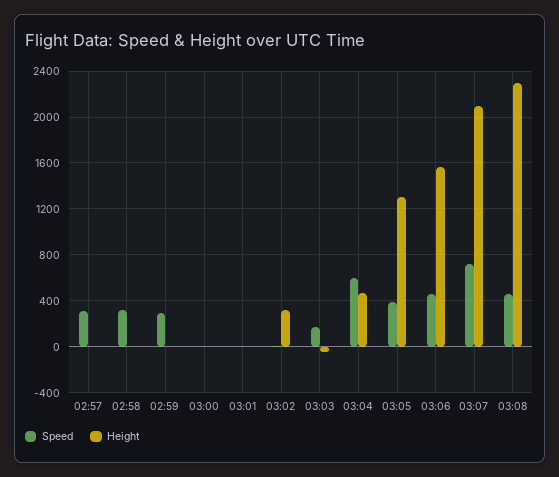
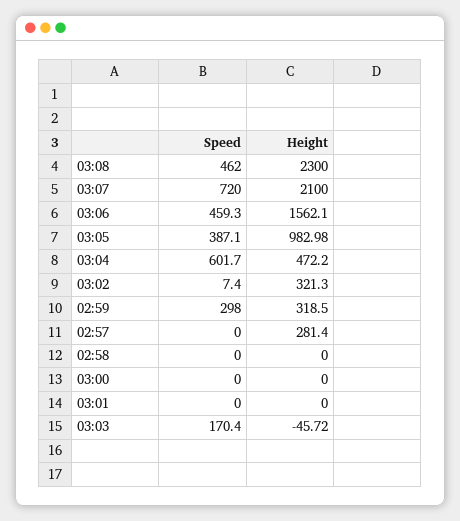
Speed, 02:57: 300 -> 0
Height, 02:57: 0 -> 281.4
Speed, 02:58: 300 -> 0
Height, 02:59: 0 -> 318.5
Height, 03:05: 1300 -> 982.98

